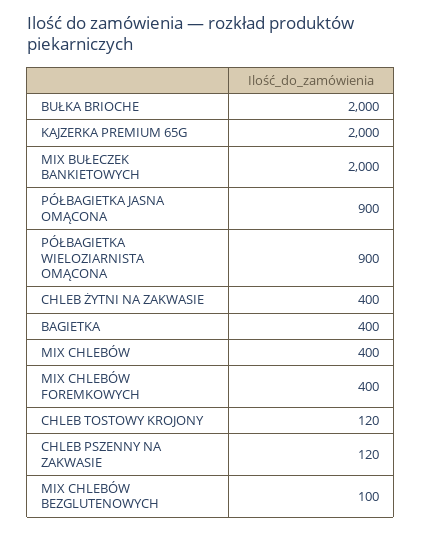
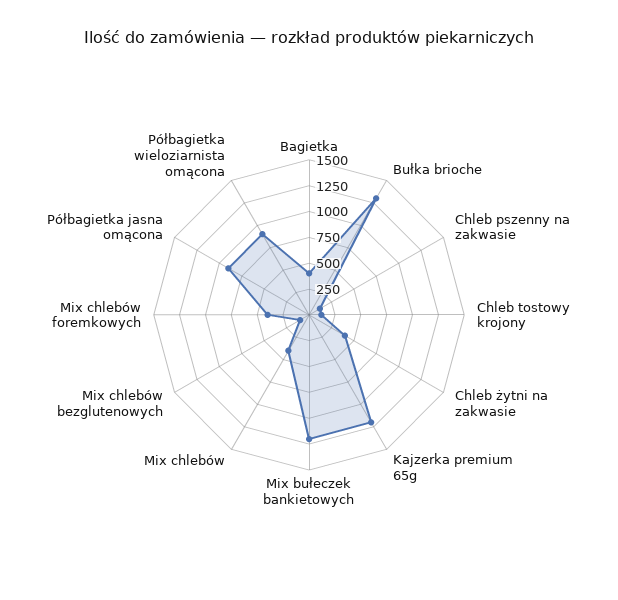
BUŁKA BRIOCHE: 2000 -> 1250
KAJZERKA PREMIUM 65G: 2000 -> 1250
MIX BUŁECZEK BANKIETOWYCH: 2000 -> 1250

